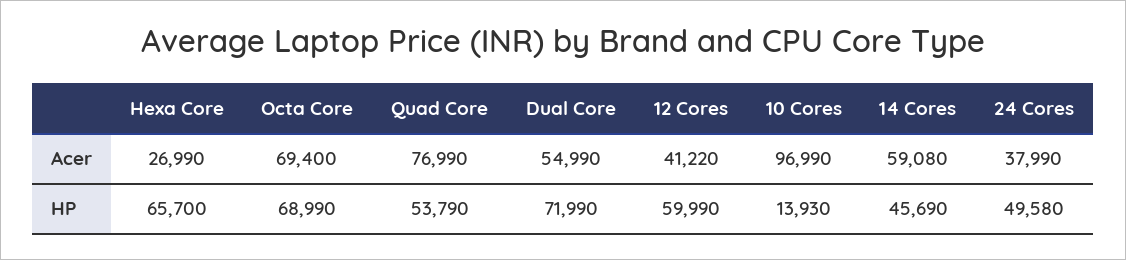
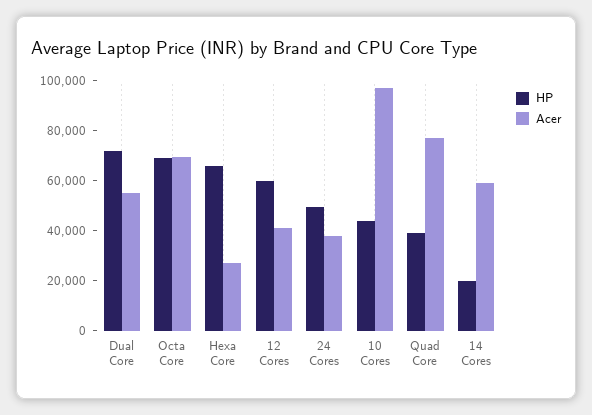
HP, Quad Core: 53790 -> 40000
HP, 10 Cores: 13930 -> 45000
HP, 14 Cores: 45690 -> 20000

